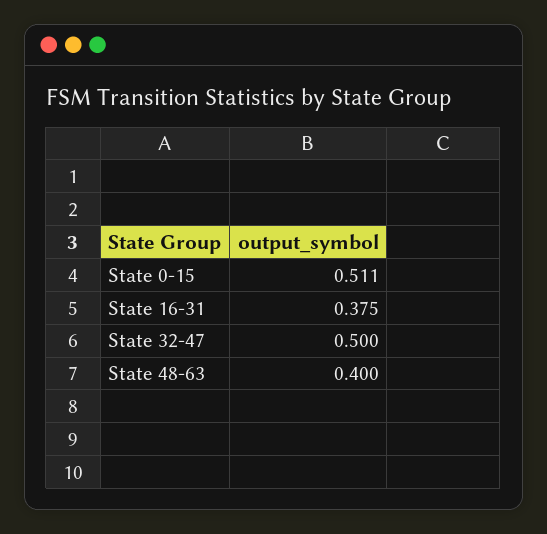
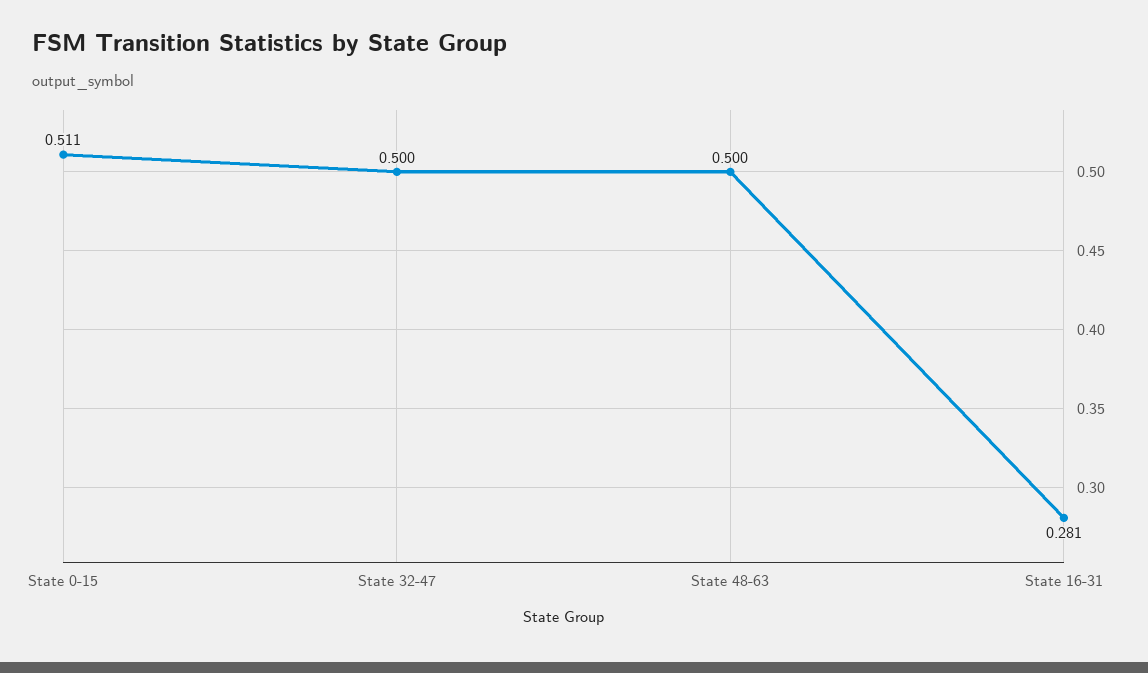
State 16-31: 0.375 -> 0.281
State 48-63: 0.4 -> 0.5

